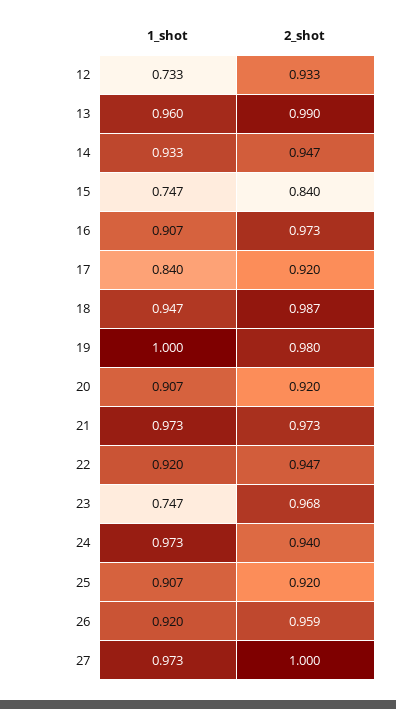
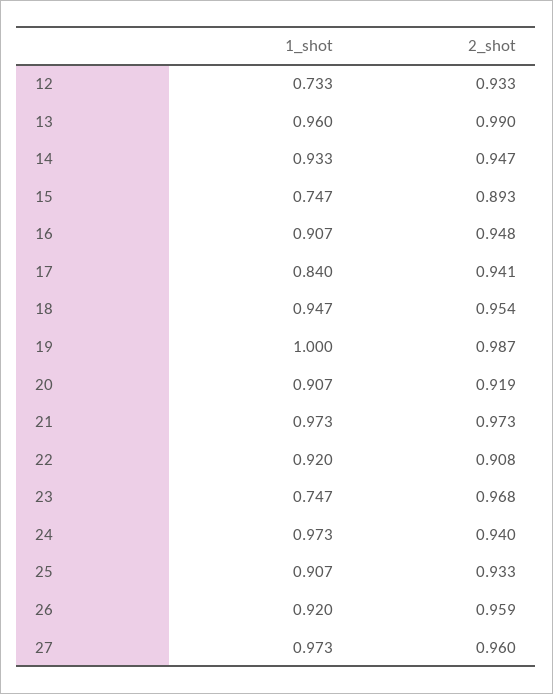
2_shot, 15: 0.84 -> 0.893
2_shot, 16: 0.973 -> 0.948
2_shot, 17: 0.92 -> 0.941
2_shot, 18: 0.987 -> 0.954
2_shot, 19: 0.98 -> 0.987
2_shot, 20: 0.92 -> 0.919
2_shot, 22: 0.947 -> 0.908
2_shot, 25: 0.92 -> 0.933
2_shot, 27: 1 -> 0.96

